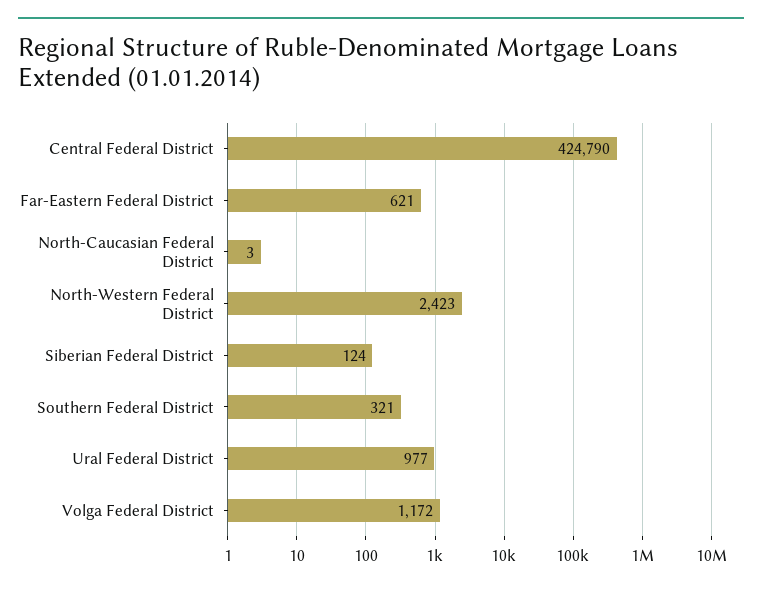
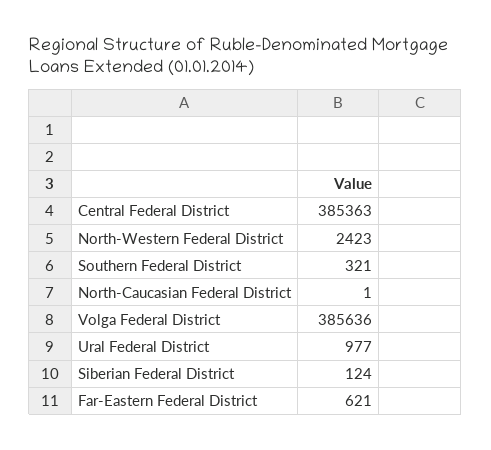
Central Federal District: 424790 -> 385363
North-Caucasian Federal District: 3 -> 1
Volga Federal District: 1172 -> 385636

